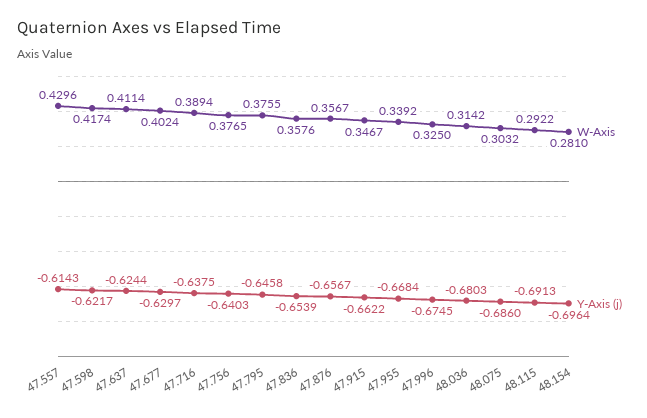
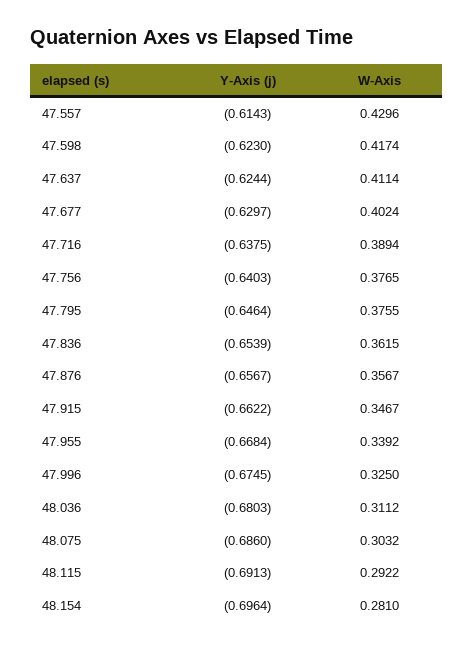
Y-Axis (j), 47.598: -0.6217 -> -0.623
Y-Axis (j), 47.795: -0.6458 -> -0.6464
W-Axis, 47.836: 0.3576 -> 0.3615
W-Axis, 48.036: 0.3142 -> 0.3112

